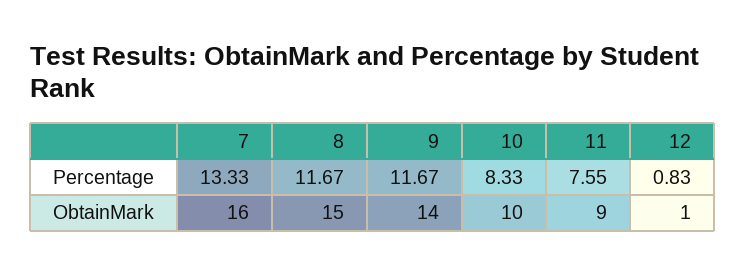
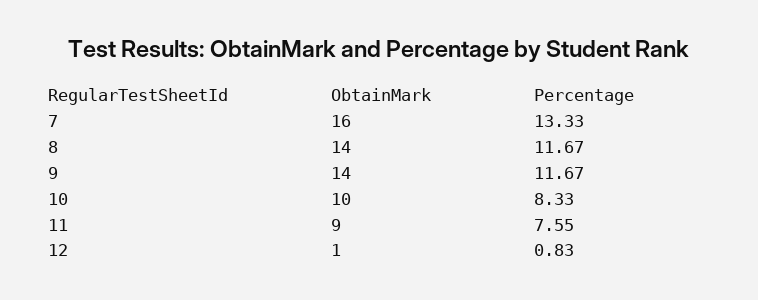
8, ObtainMark: 15 -> 14

